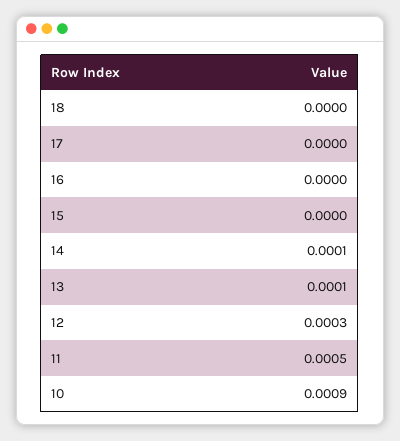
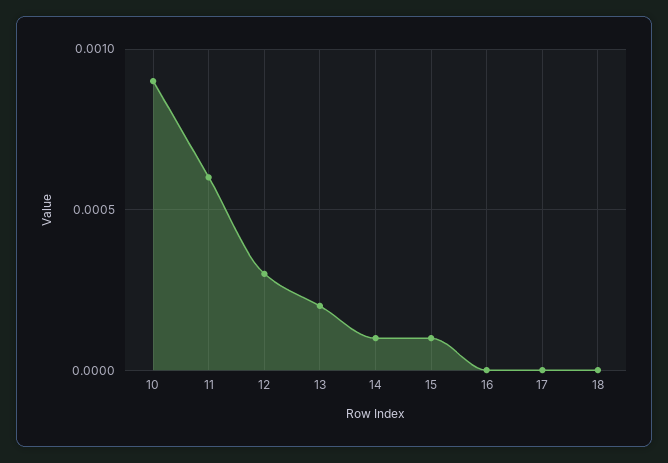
15: 0 -> 0.0001
13: 0.0001 -> 0.0002
11: 0.0005 -> 0.0006

